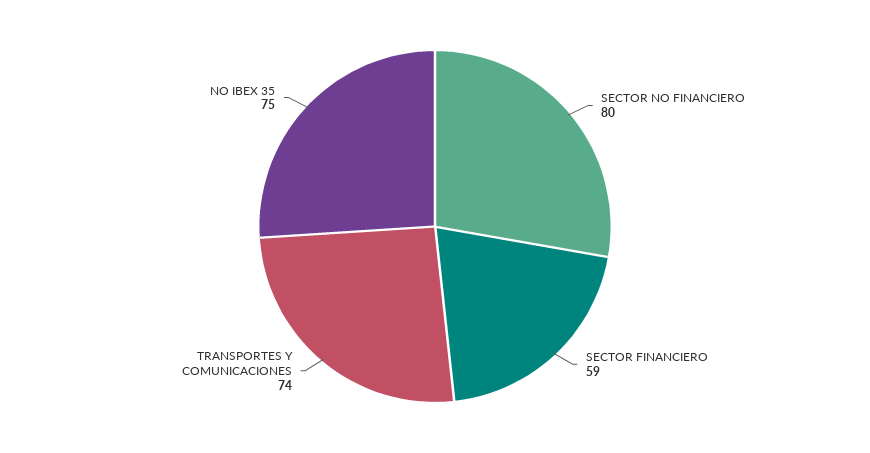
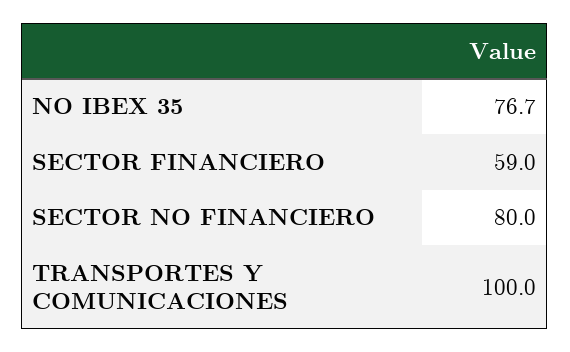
TRANSPORTES Y COMUNICACIONES: 74 -> 100
NO IBEX 35: 75 -> 76.7

